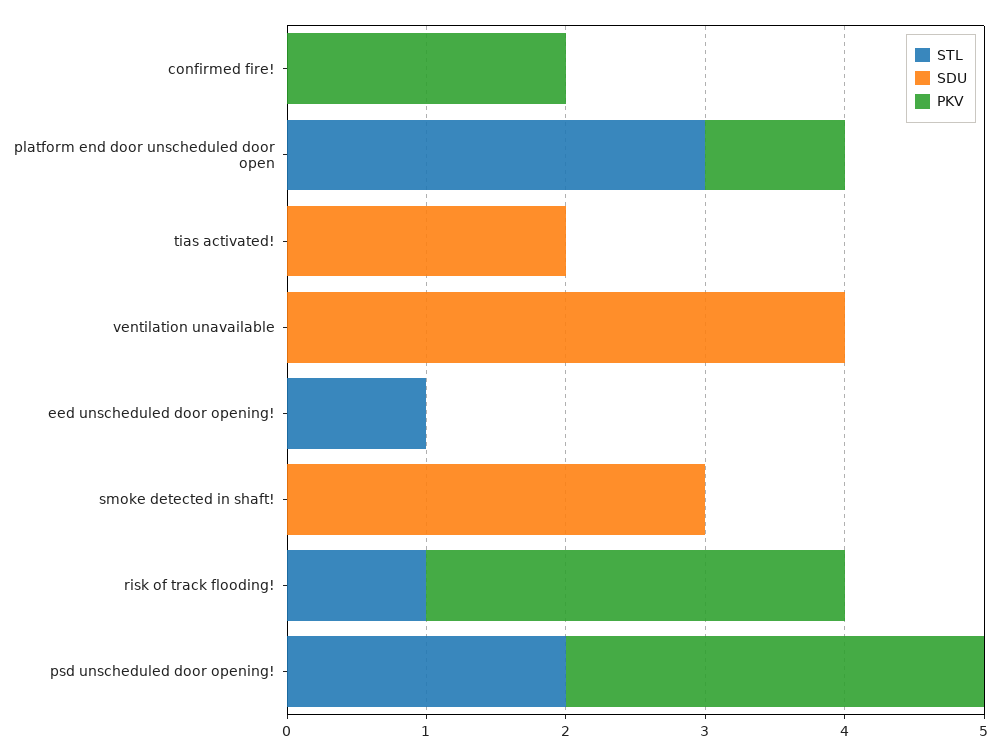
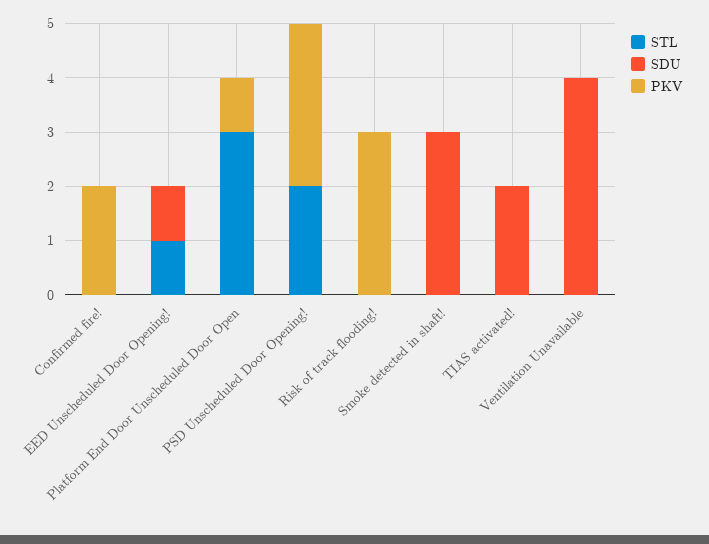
SDU, eed unscheduled door opening!: 0 -> 1
STL, risk of track flooding!: 1 -> 0

